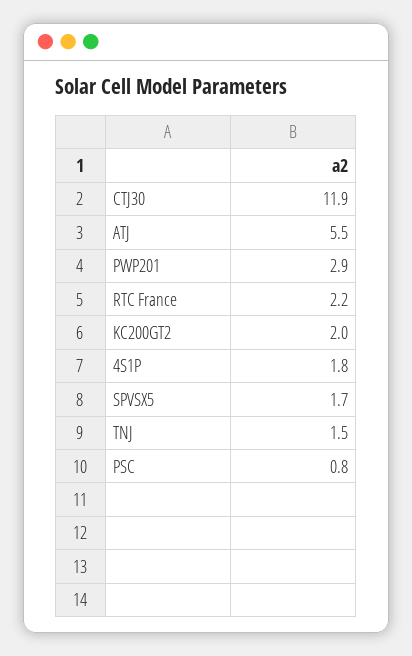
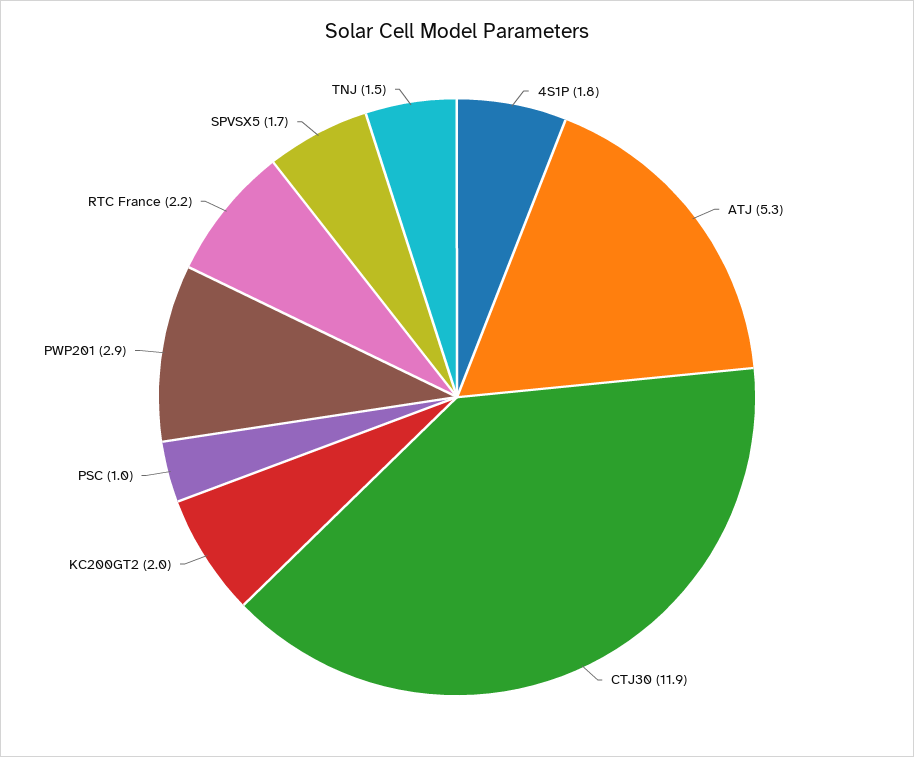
ATJ: 5.5 -> 5.3
PSC: 0.8 -> 1

